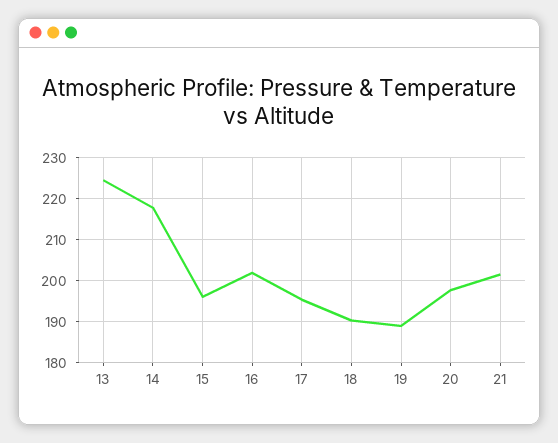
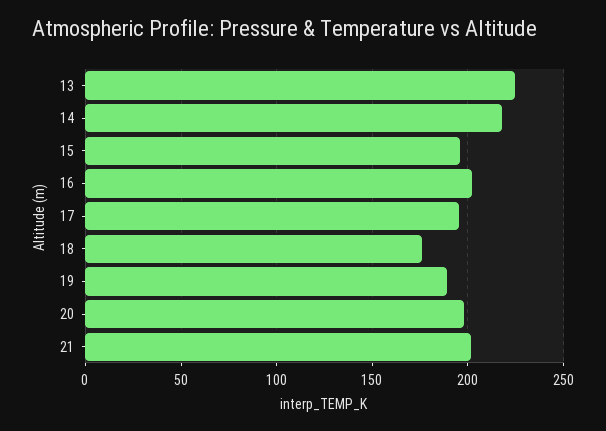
18: 190 -> 175

